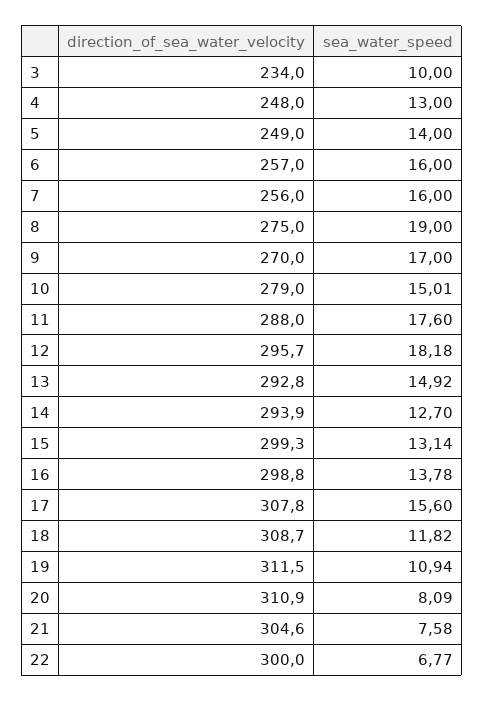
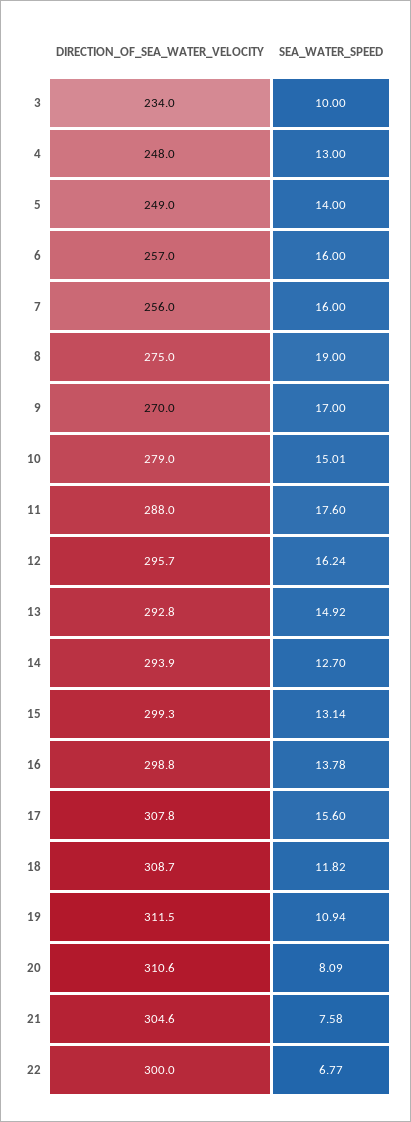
sea_water_speed, 12: 18.18 -> 16.24
direction_of_sea_water_velocity, 20: 310.9 -> 310.6

